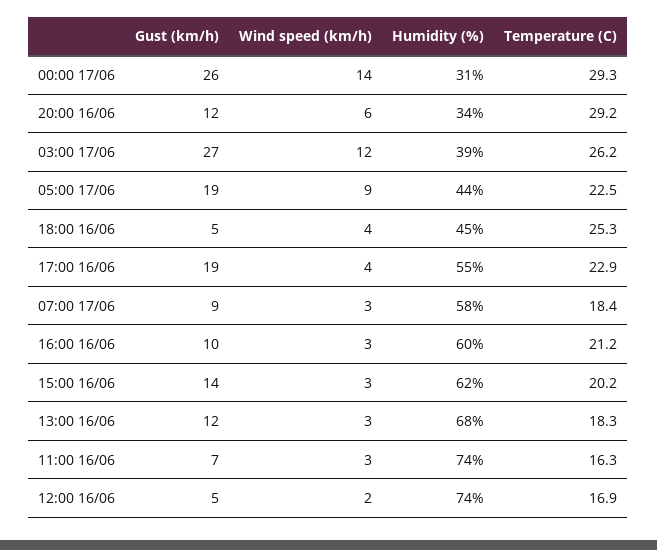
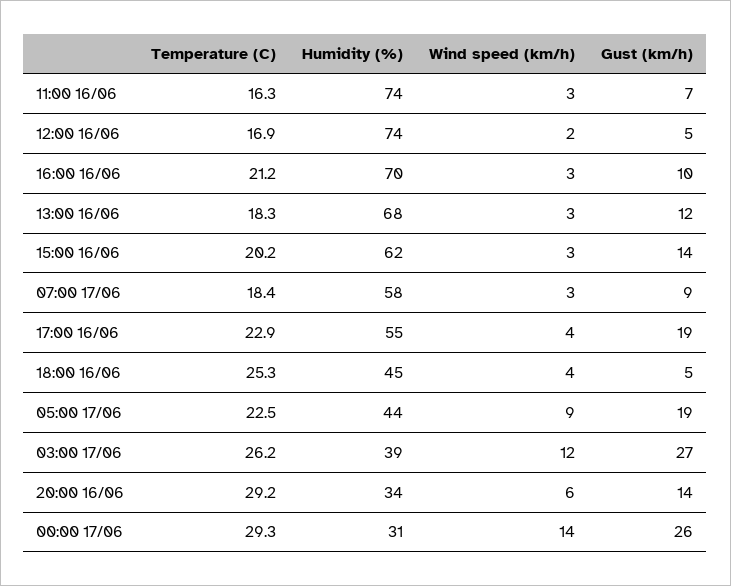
Gust (km/h), 20:00 16/06: 12 -> 14
Humidity (%), 16:00 16/06: 60 -> 70

